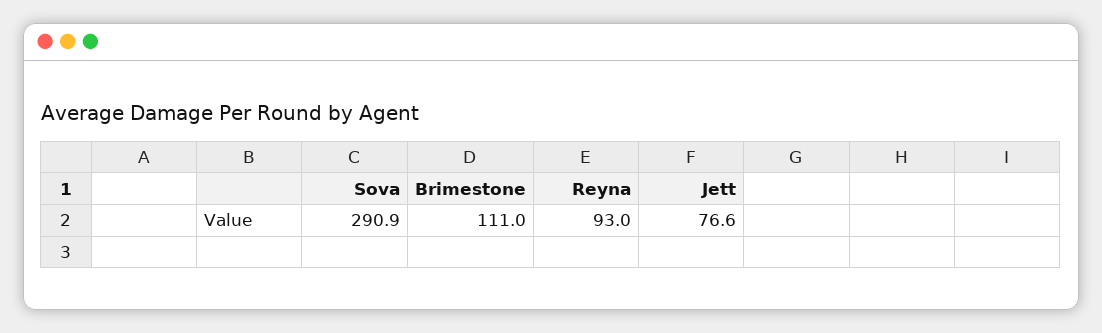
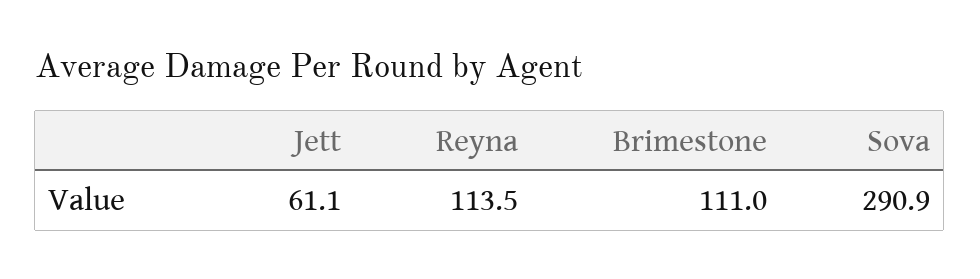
Reyna: 93 -> 113.5
Jett: 76.6 -> 61.1

